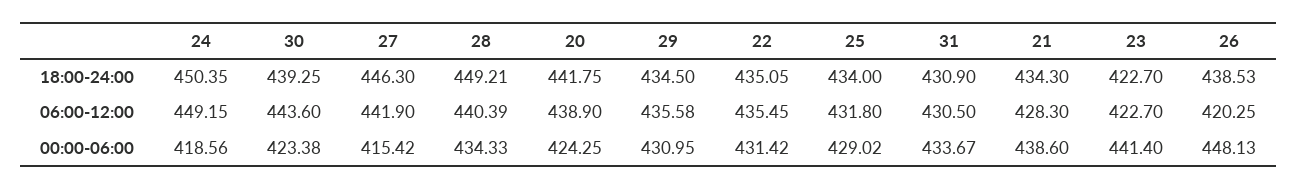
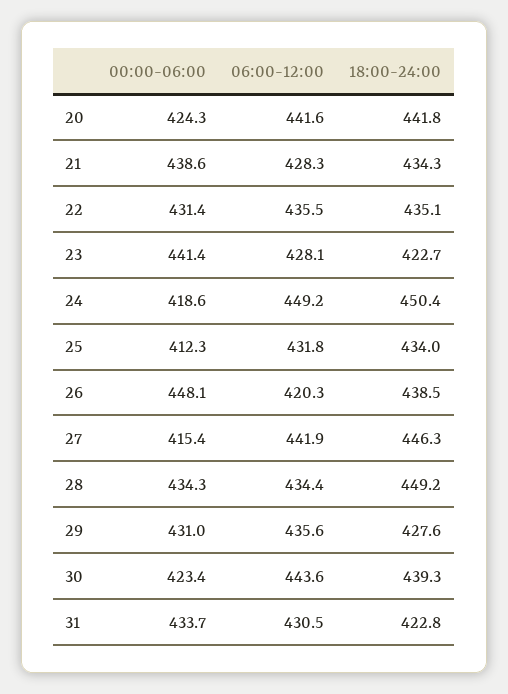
29, 18:00-24:00: 434.5 -> 427.6
31, 18:00-24:00: 430.9 -> 422.8
28, 06:00-12:00: 440.39 -> 434.4
20, 06:00-12:00: 438.9 -> 441.6
23, 06:00-12:00: 422.7 -> 428.1
25, 00:00-06:00: 429.02 -> 412.3

